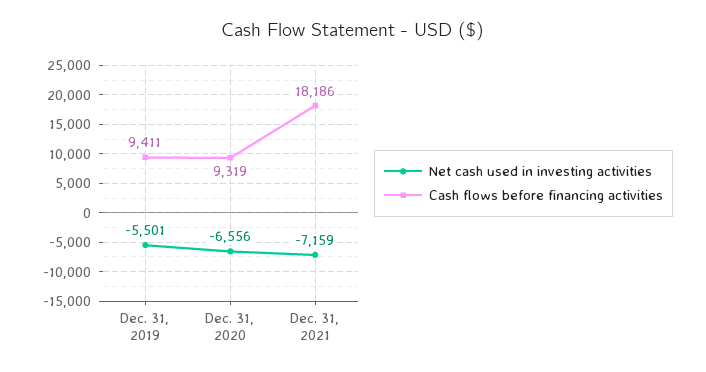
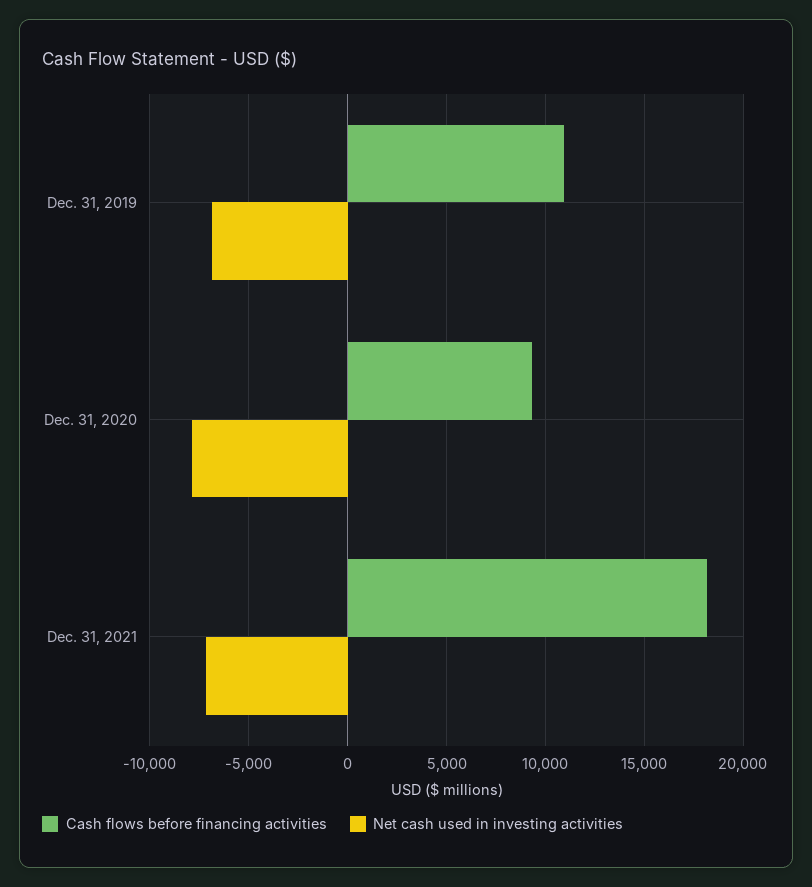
Net cash used in investing activities, Dec. 31, 2019: -5501 -> -7000
Cash flows before financing activities, Dec. 31, 2019: 9411 -> 11000
Net cash used in investing activities, Dec. 31, 2020: -6556 -> -8000

